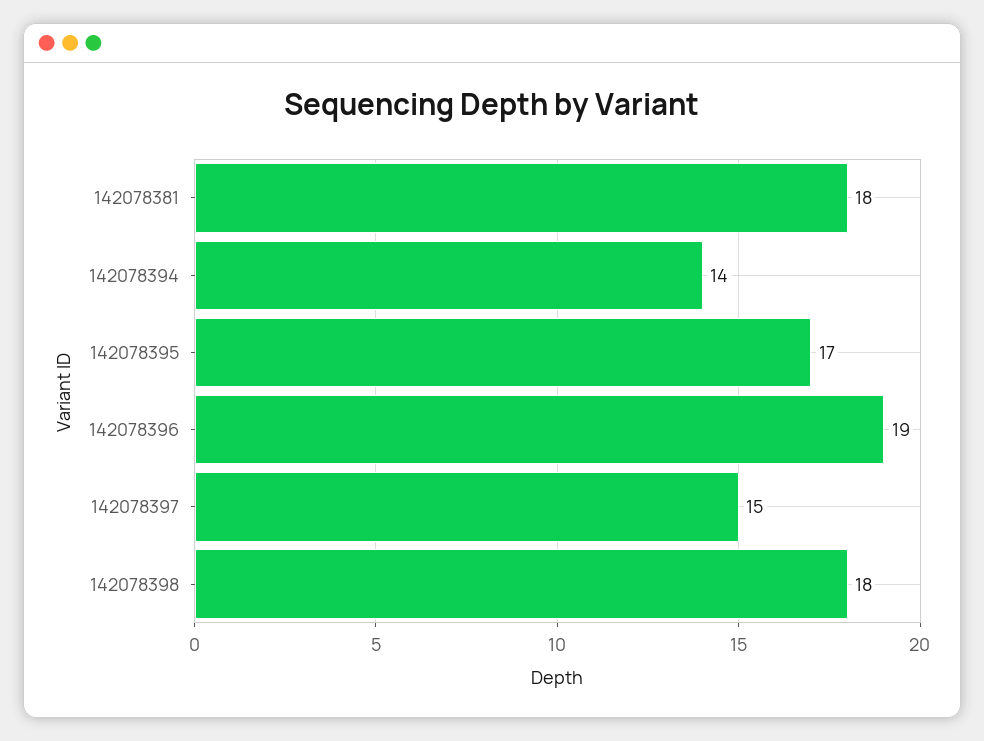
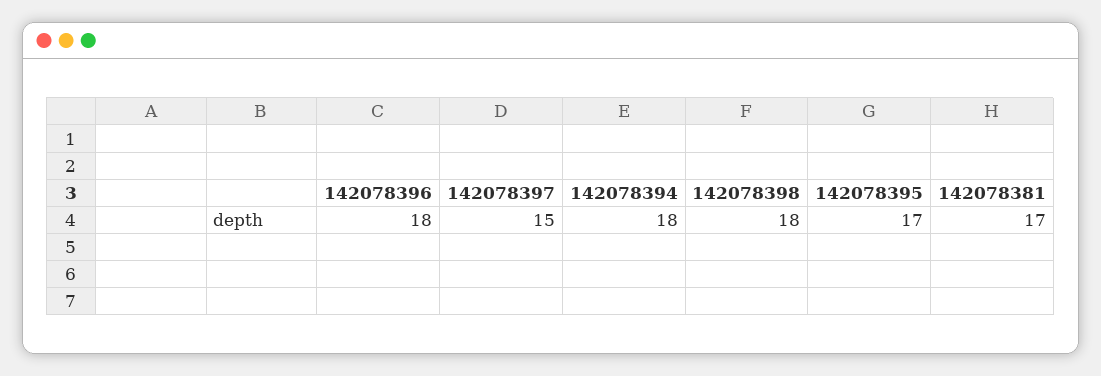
142078381: 18 -> 17
142078394: 14 -> 18
142078396: 19 -> 18

